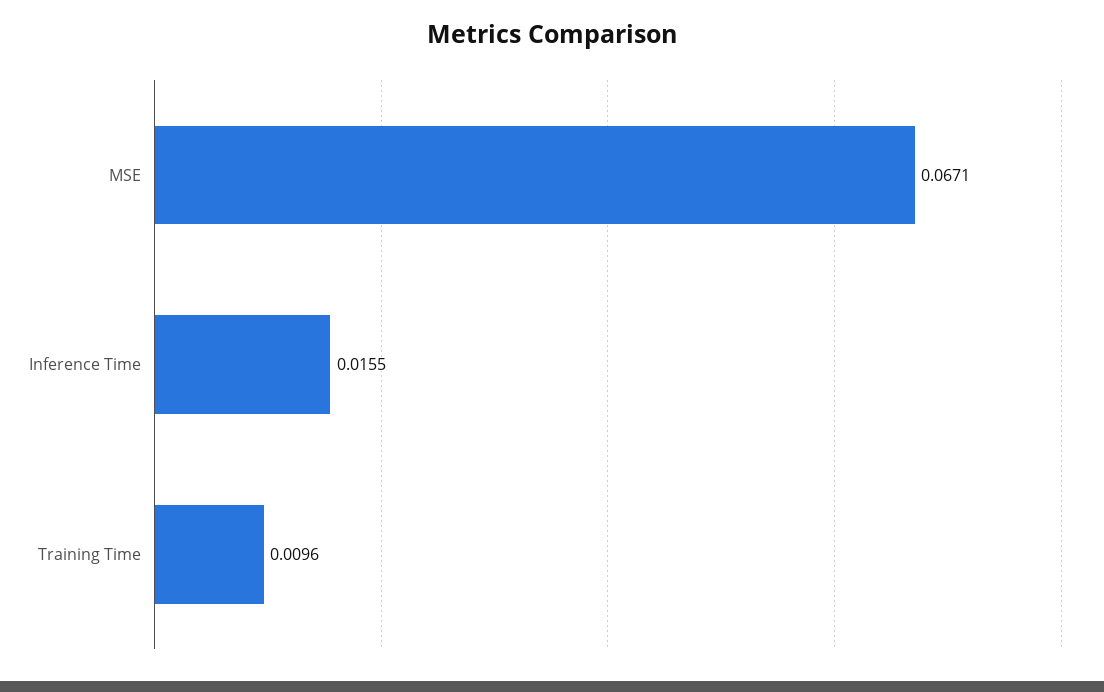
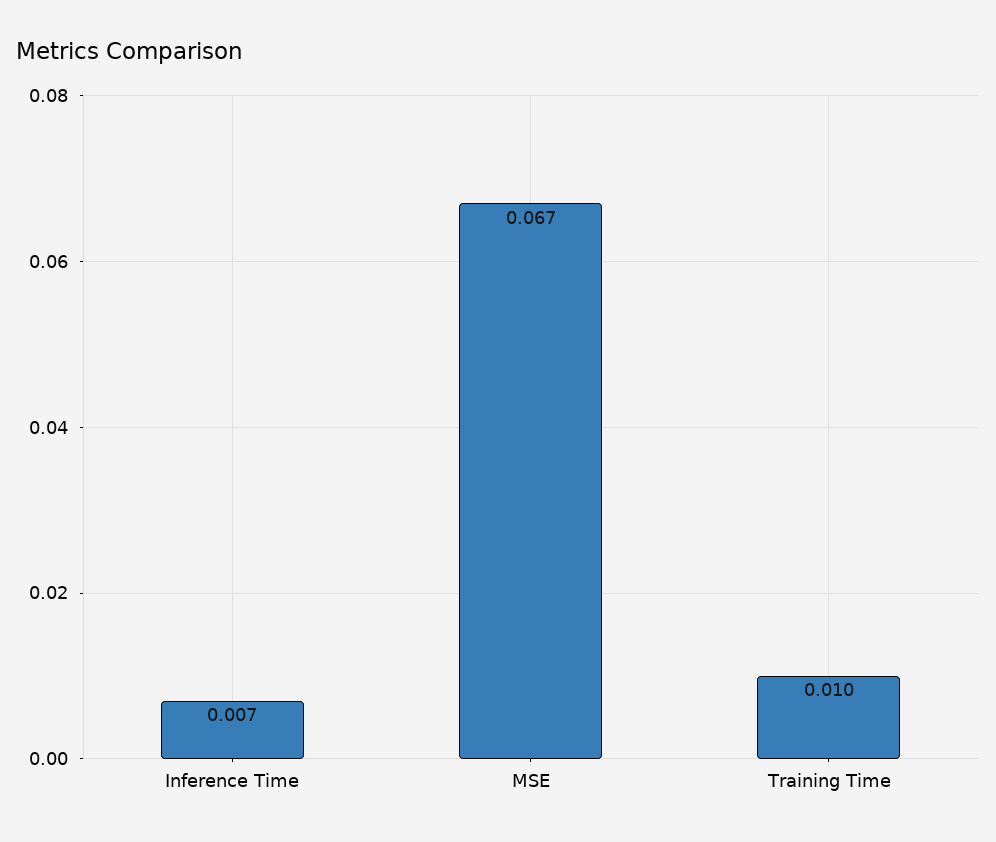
Inference Time: 0.0155 -> 0.007

